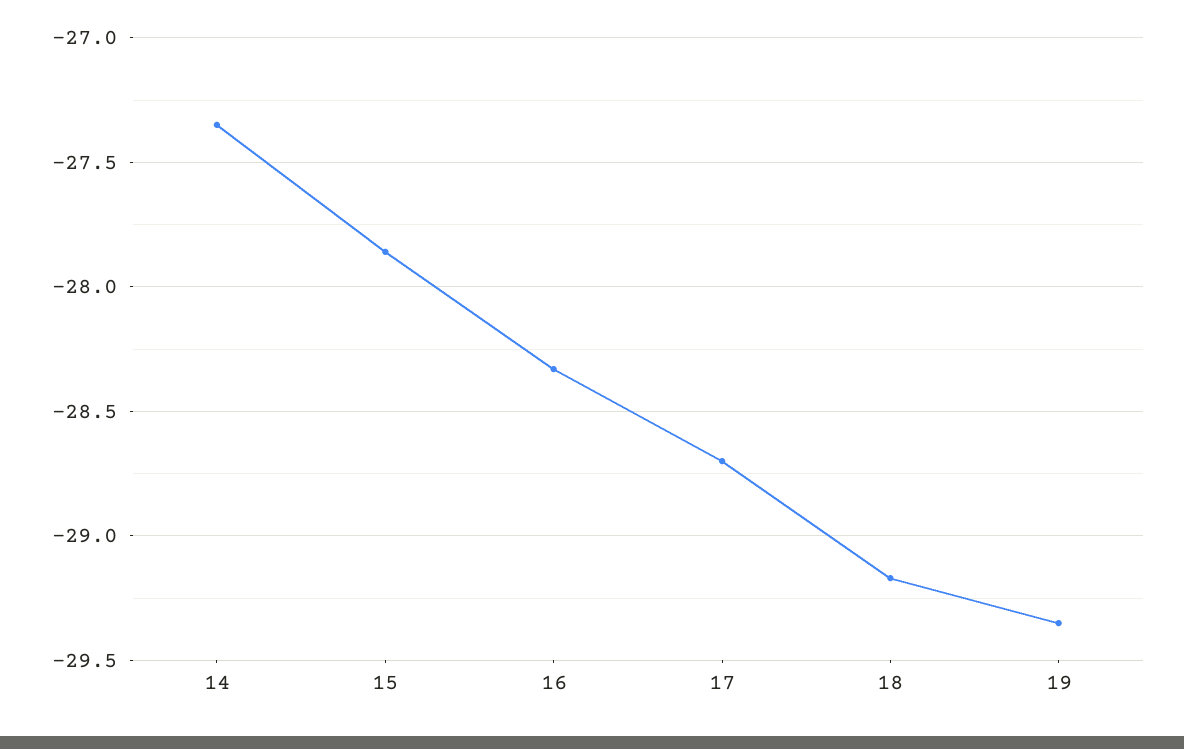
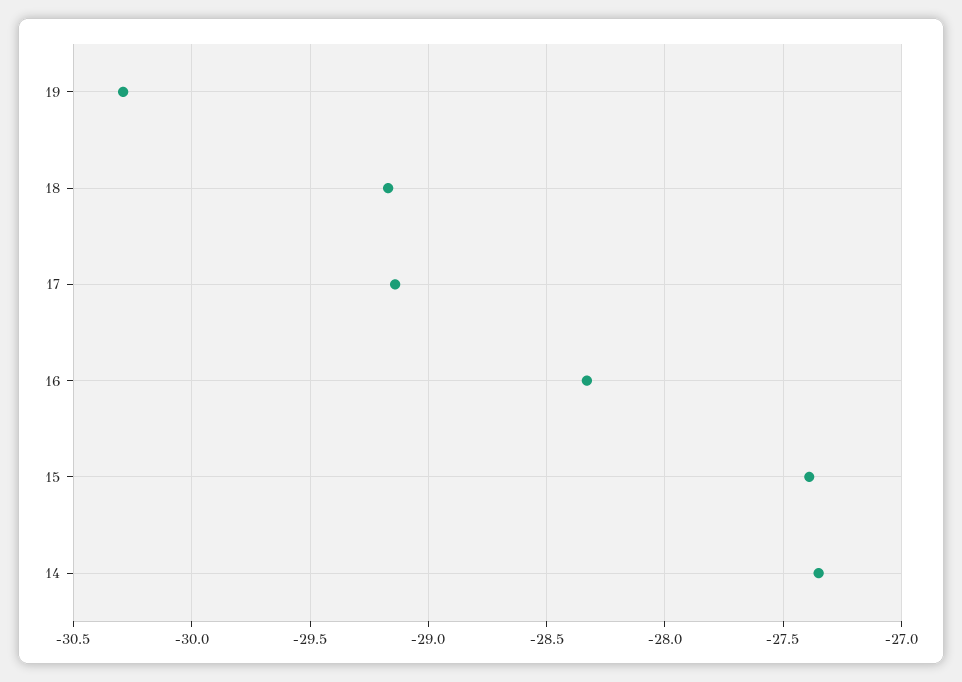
15: -27.85 -> -27.4
17: -28.7 -> -29.15
19: -29.35 -> -30.3

